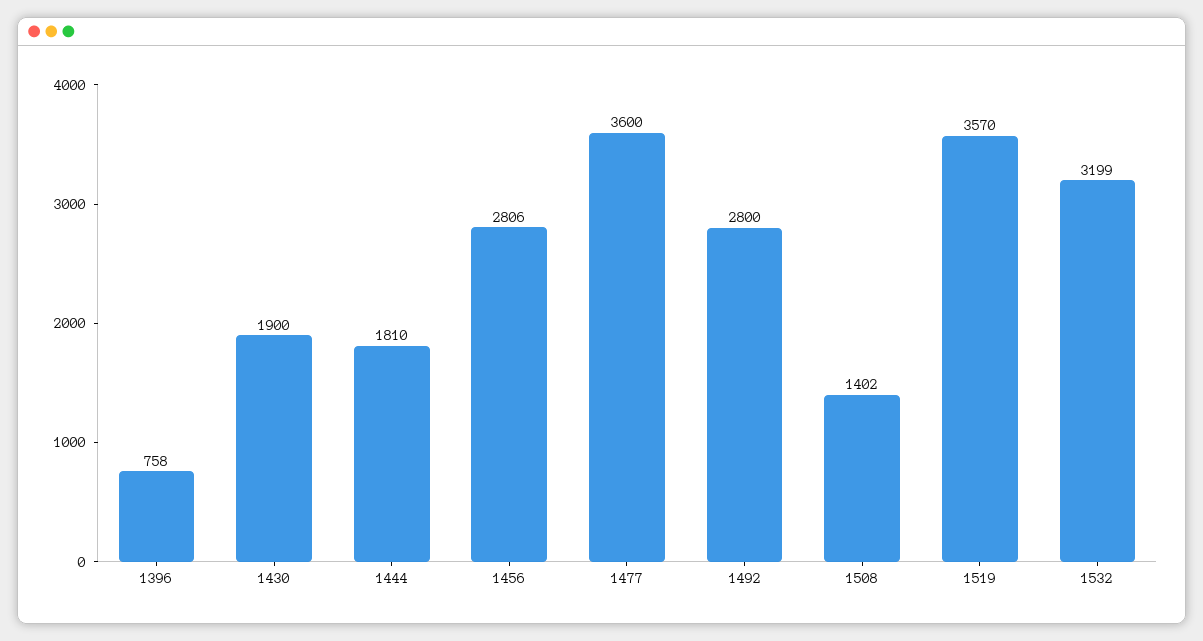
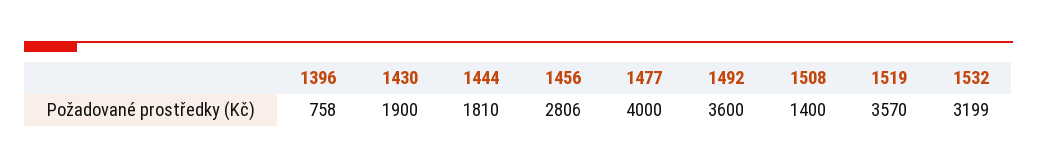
1477: 3600 -> 4000
1492: 2800 -> 3600
1508: 1402 -> 1400

